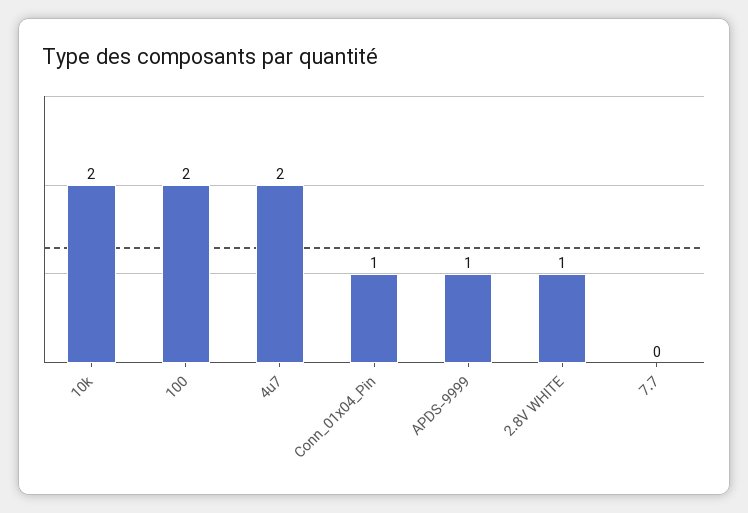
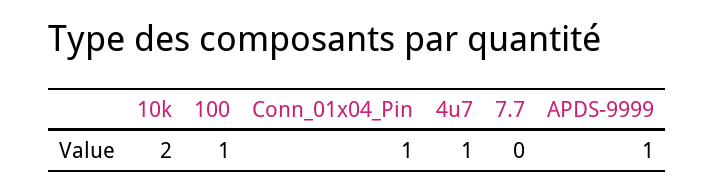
100: 2 -> 1
4u7: 2 -> 1
2.8V WHITE: 1 -> none

